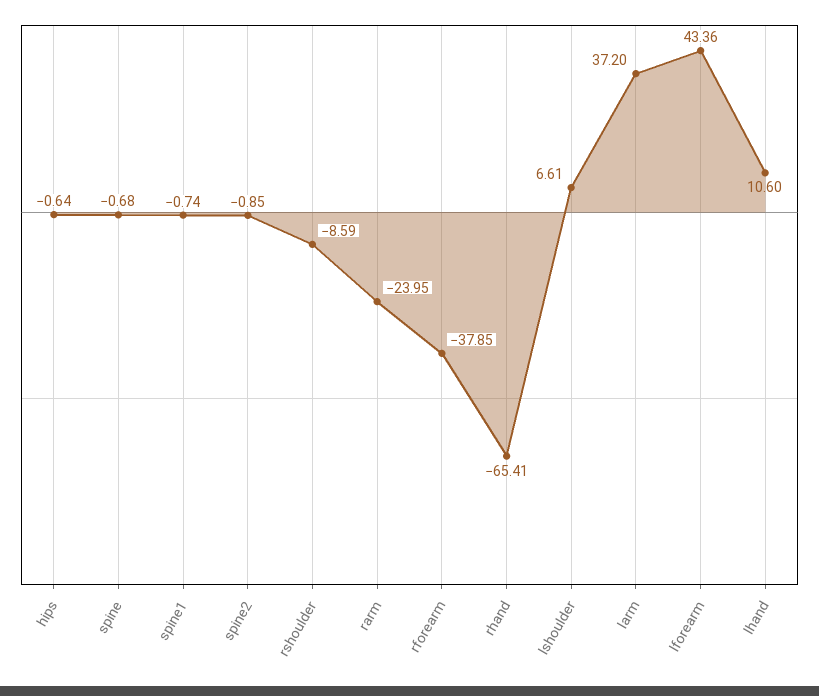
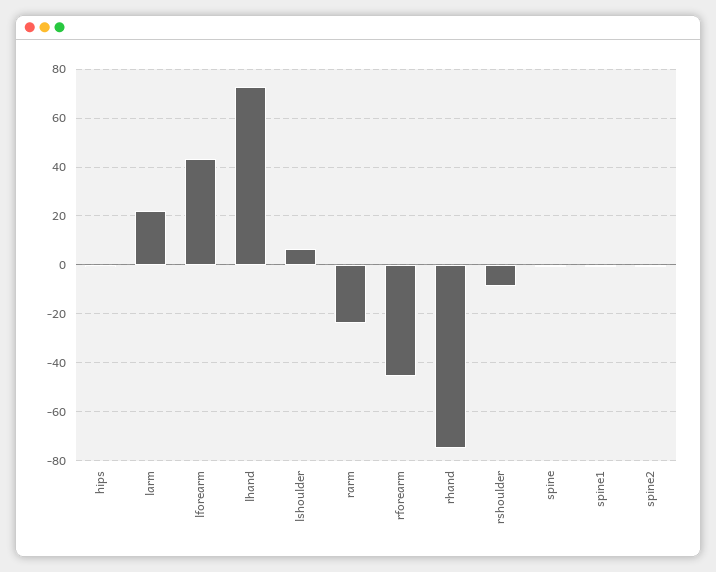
rforearm: -37.85 -> -45
rhand: -65.41 -> -75
larm: 37.2 -> 22.5
lhand: 10.6 -> 72.5

